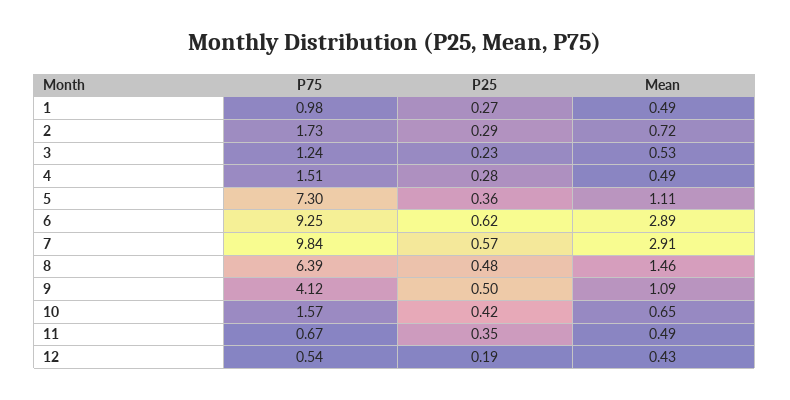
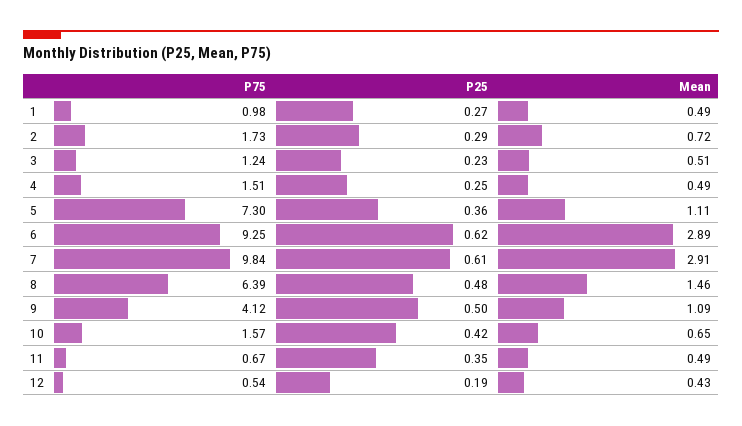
Mean, 3: 0.53 -> 0.51
P25, 4: 0.28 -> 0.25
P25, 7: 0.57 -> 0.61

